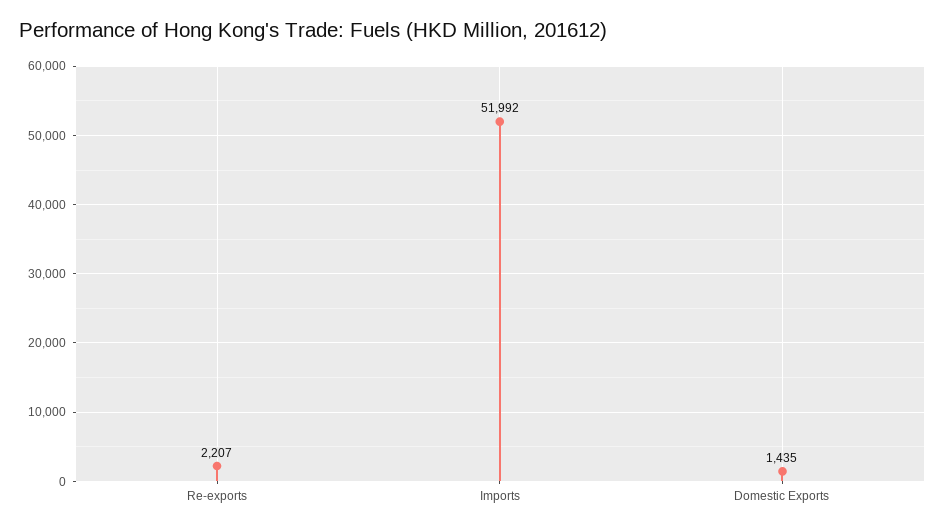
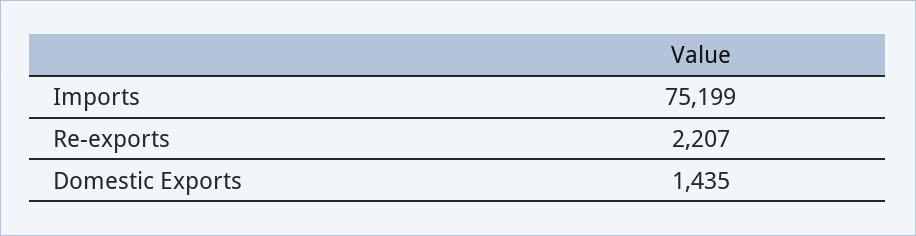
Imports: 51992 -> 75199

